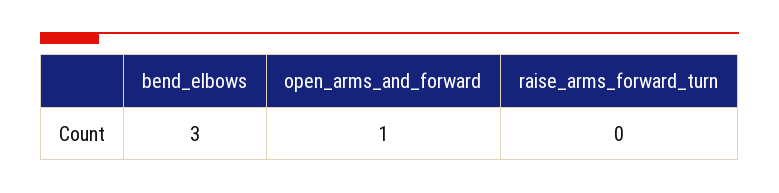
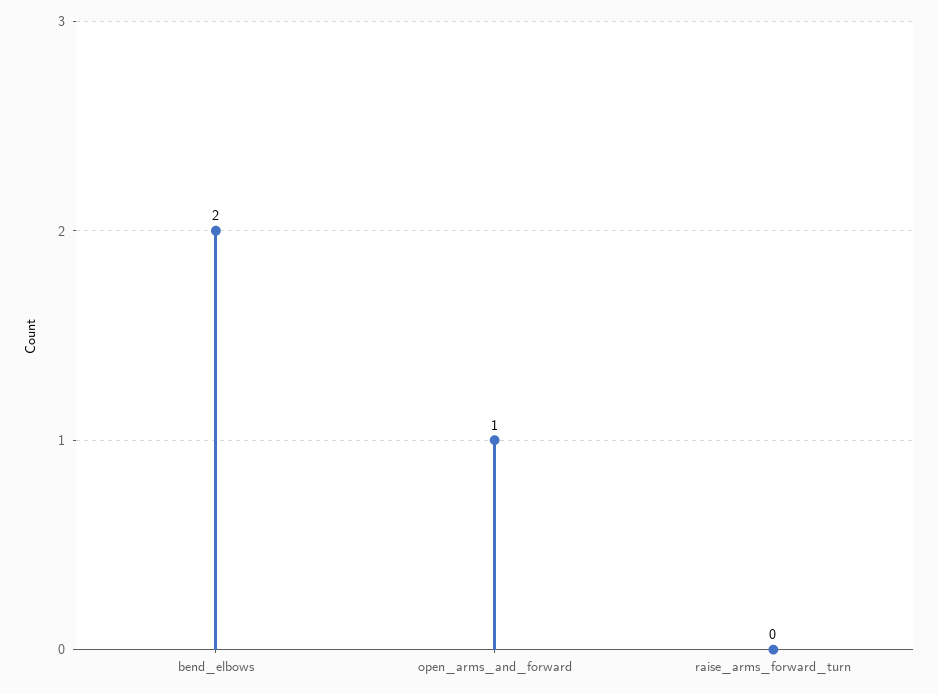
bend_elbows: 3 -> 2

